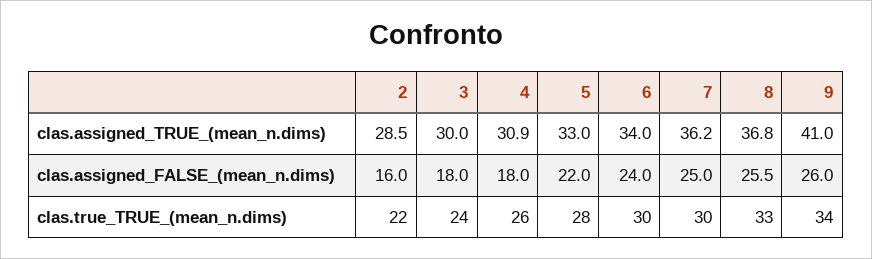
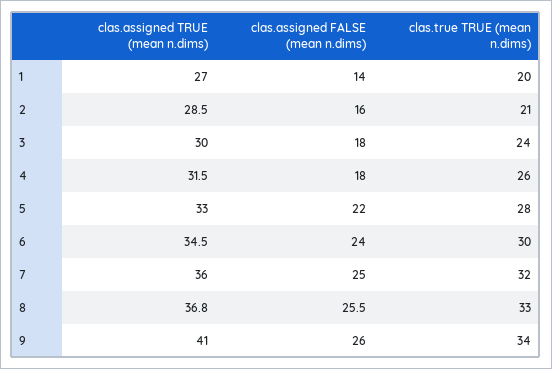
4, clas.assigned_TRUE_(mean_n.dims): 30.9 -> 31.5
6, clas.assigned_TRUE_(mean_n.dims): 34 -> 34.5
7, clas.assigned_TRUE_(mean_n.dims): 36.2 -> 36
2, clas.true_TRUE_(mean_n.dims): 22 -> 21
7, clas.true_TRUE_(mean_n.dims): 30 -> 32
1, clas.assigned_TRUE_(mean_n.dims): none -> 27
1, clas.assigned_FALSE_(mean_n.dims): none -> 14
1, clas.true_TRUE_(mean_n.dims): none -> 20

